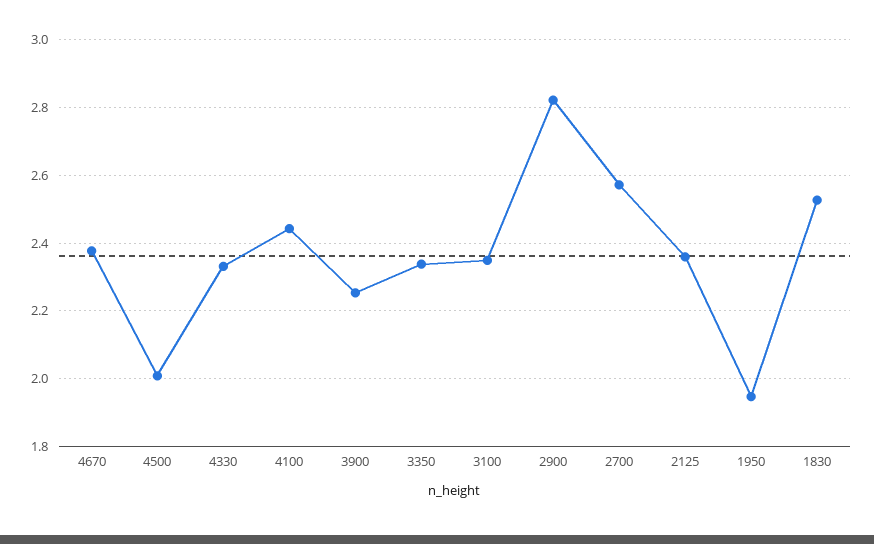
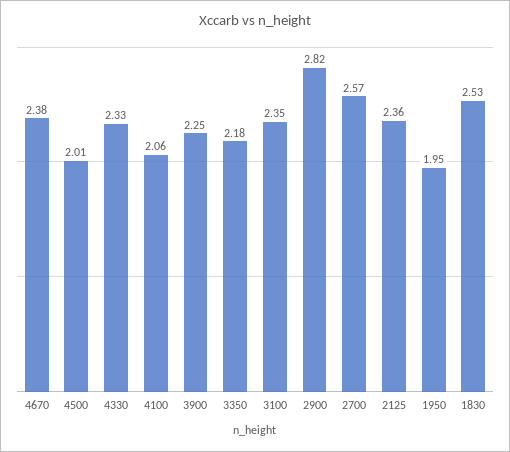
4100: 2.44 -> 2.06
3350: 2.34 -> 2.18

